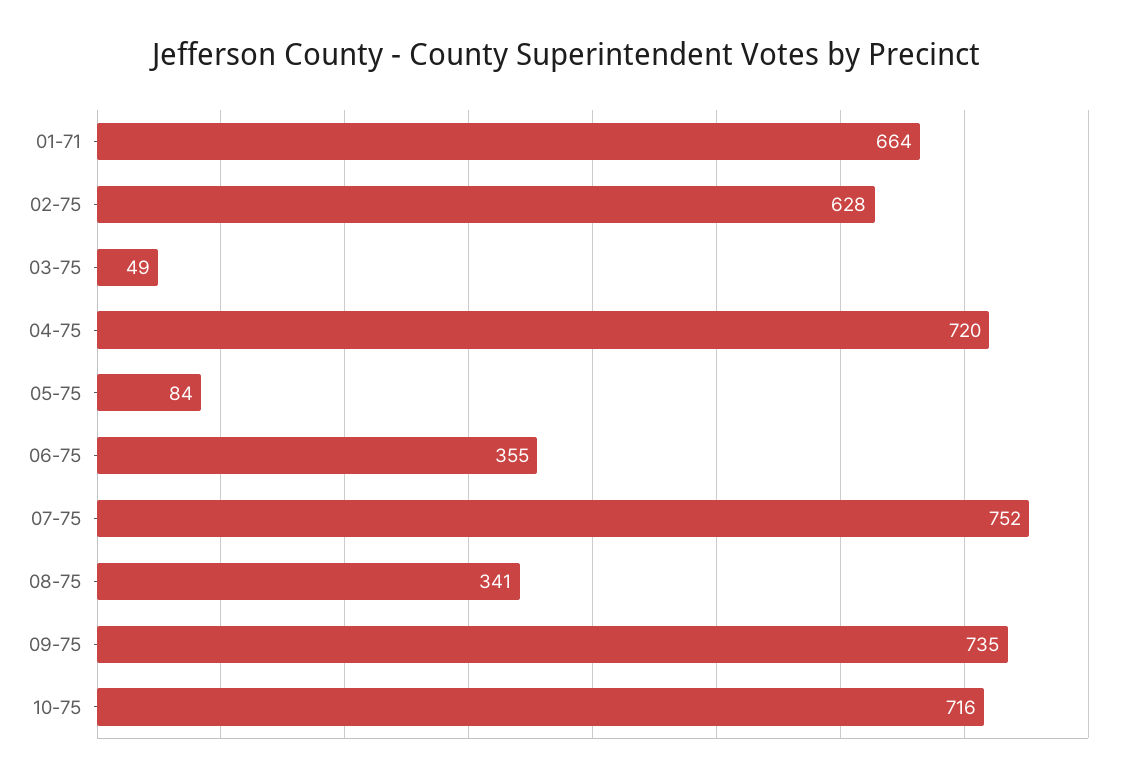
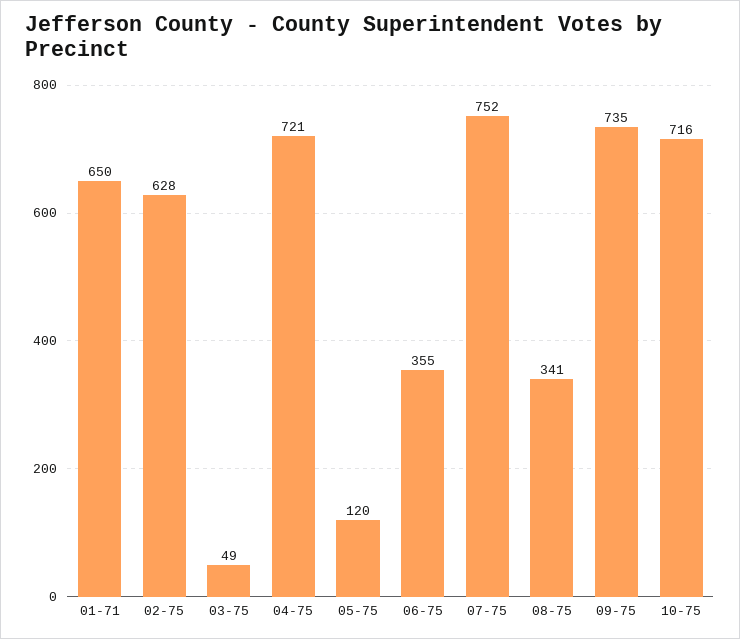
01-71: 664 -> 650
04-75: 720 -> 721
05-75: 84 -> 120

